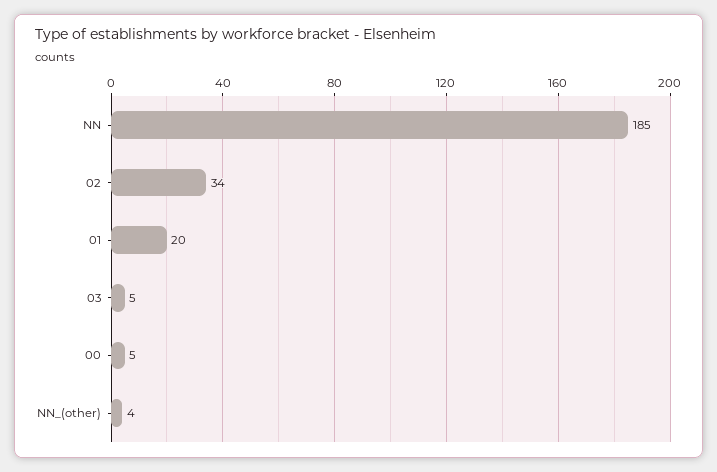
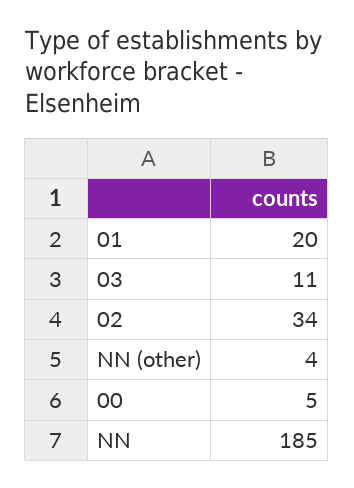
03: 5 -> 11

